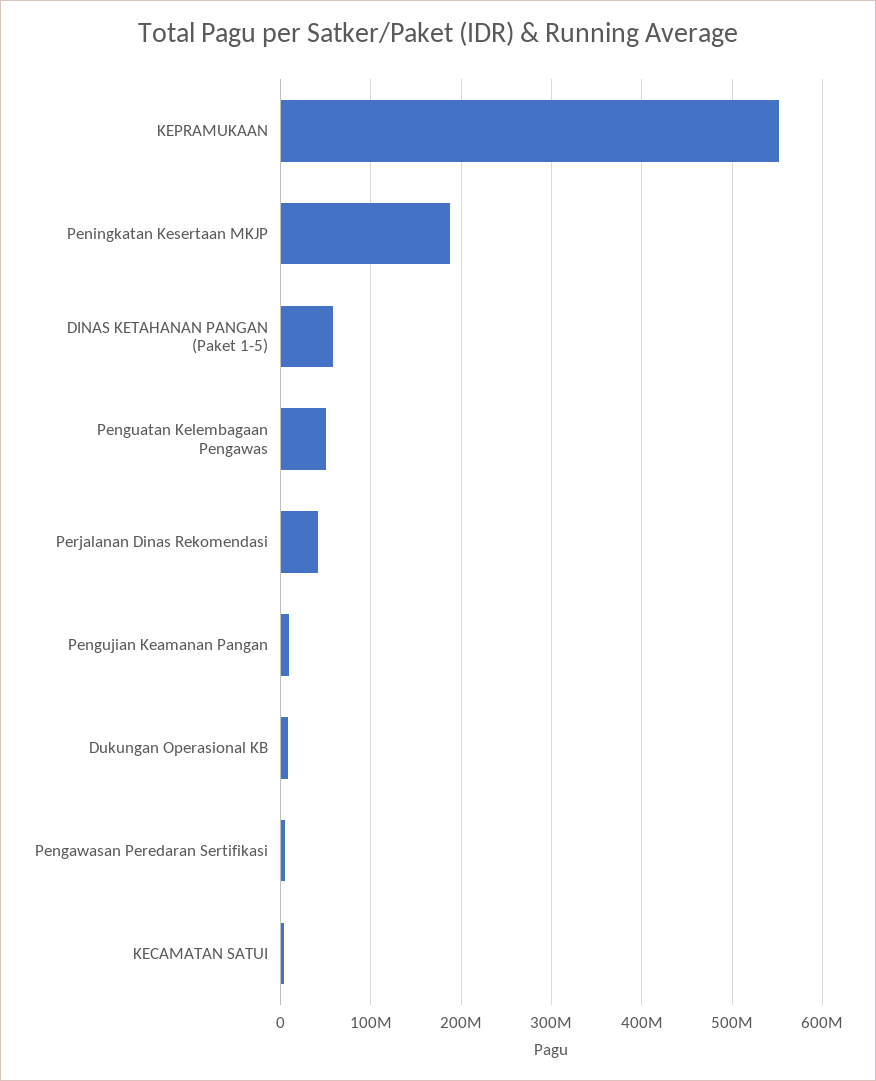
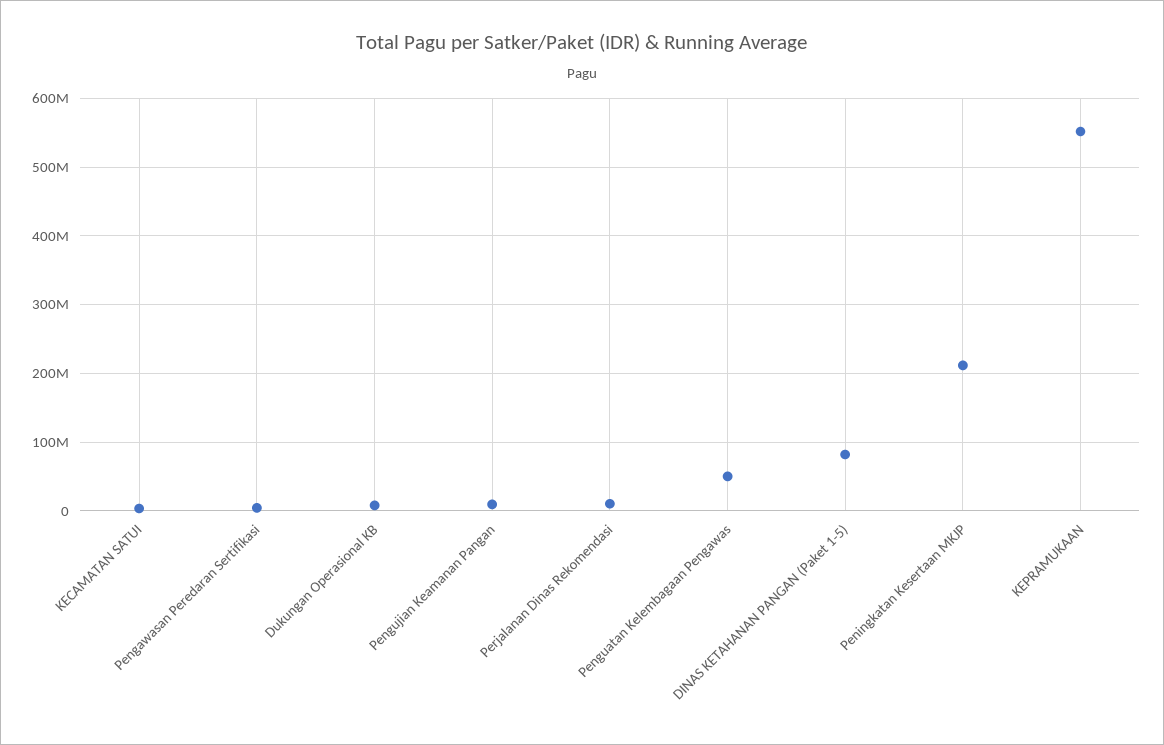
Peningkatan Kesertaan MKJP: 190000000 -> 210000000
DINAS KETAHANAN PANGAN (Paket 1-5): 60000000 -> 80000000
Perjalanan Dinas Rekomendasi: 40000000 -> 10000000

